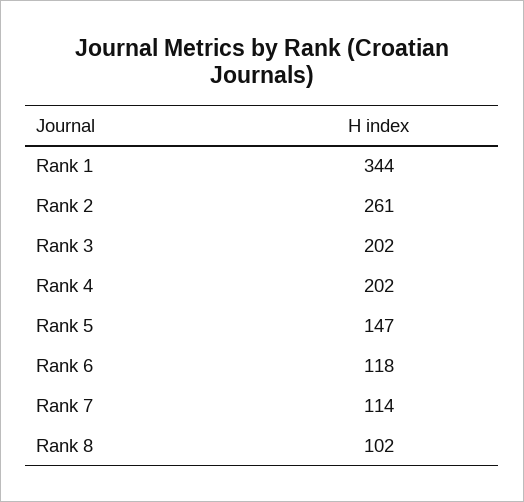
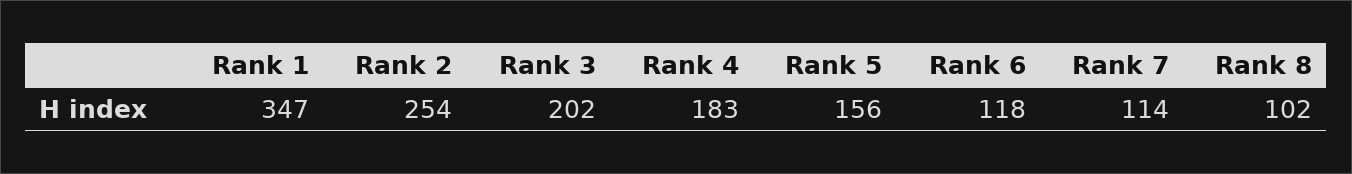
Rank 1: 344 -> 347
Rank 2: 261 -> 254
Rank 4: 202 -> 183
Rank 5: 147 -> 156

